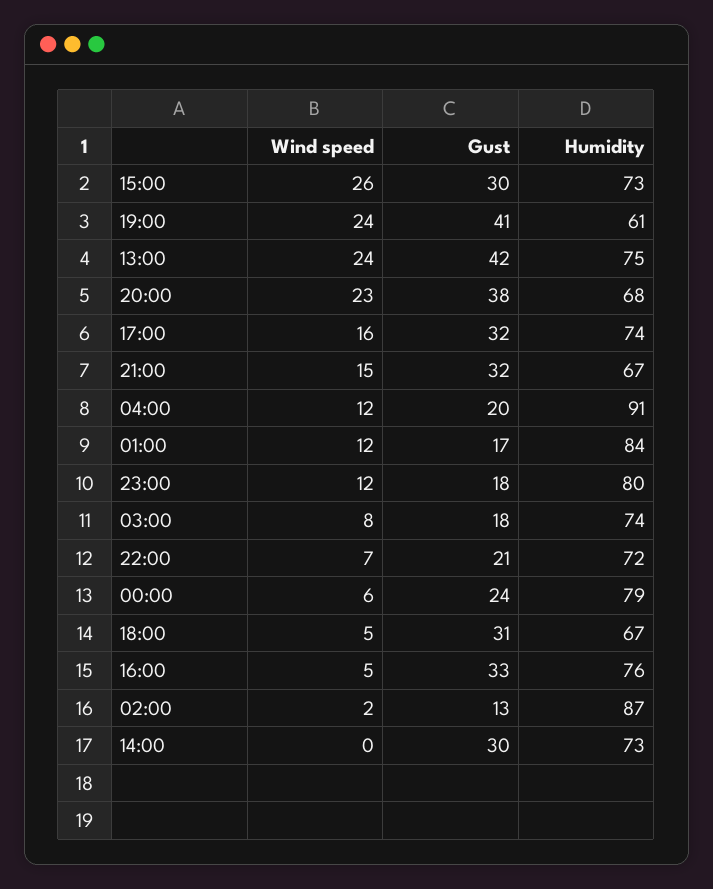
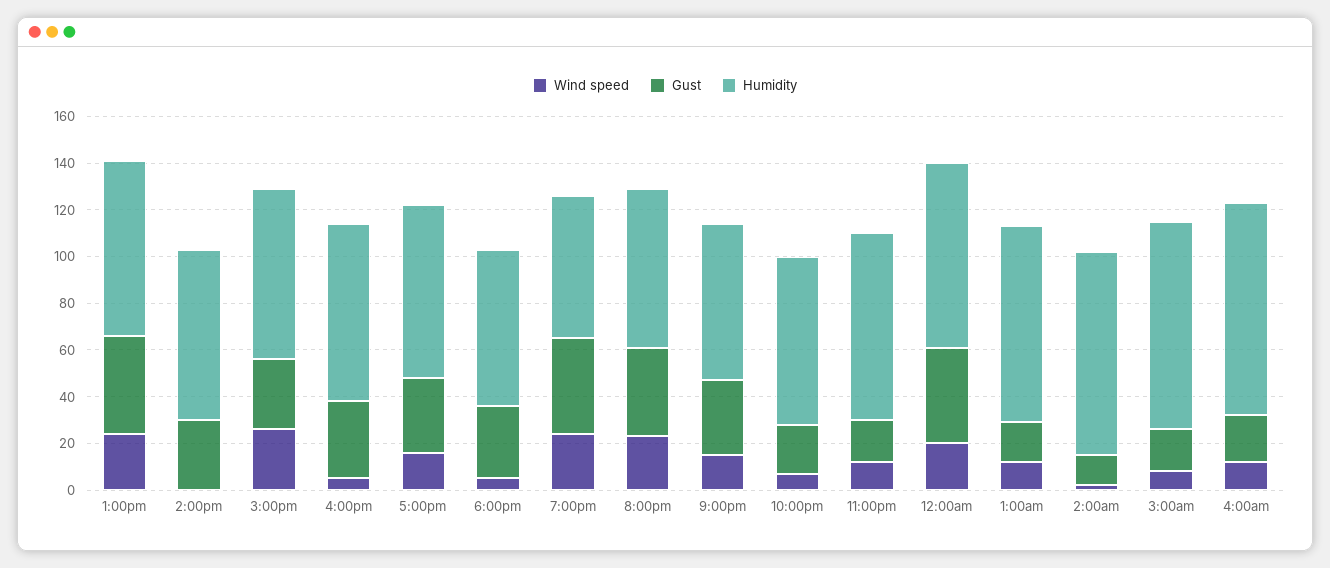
Humidity, 03:00: 74 -> 90
Wind speed, 00:00: 6 -> 20
Gust, 00:00: 24 -> 40

